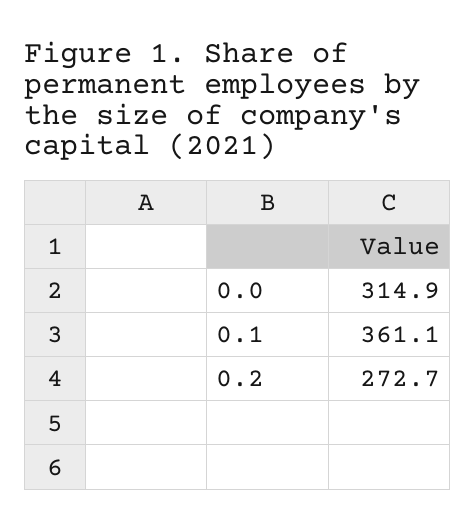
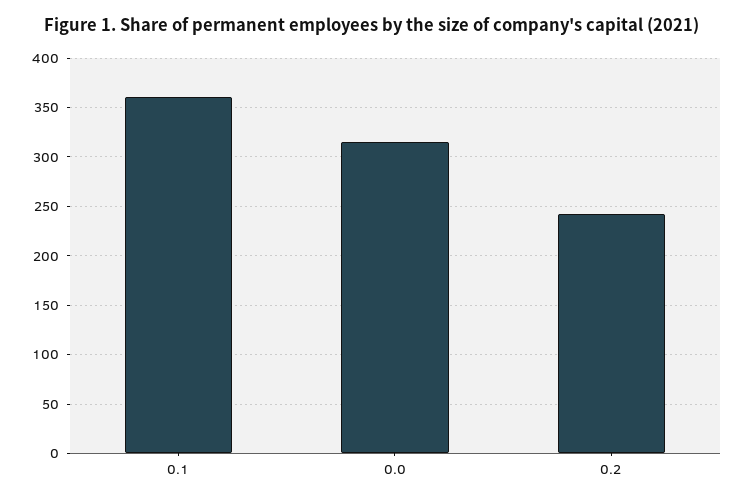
0.2: 272.7 -> 240

